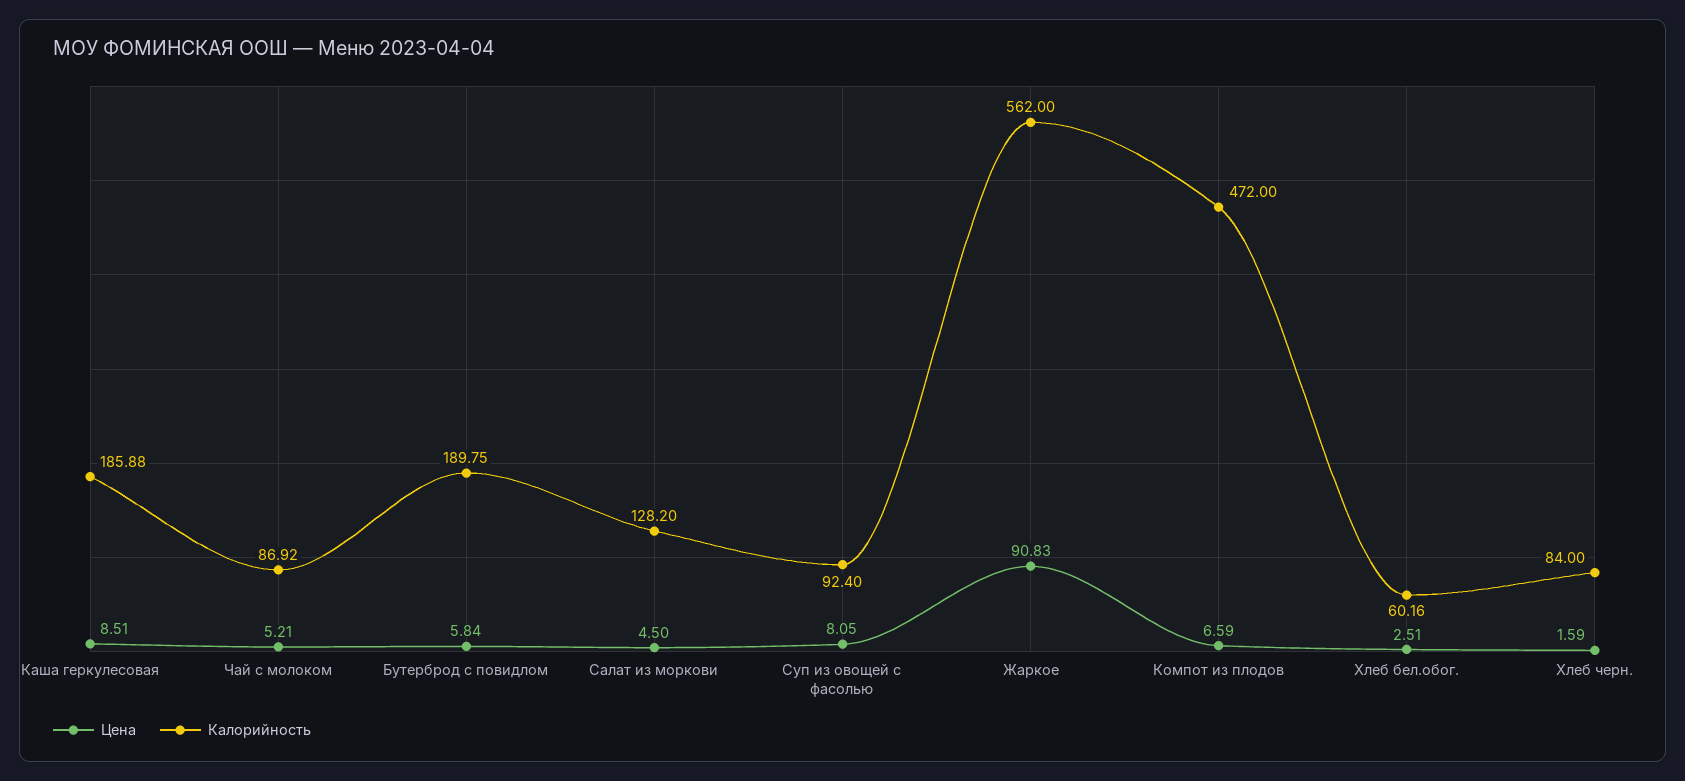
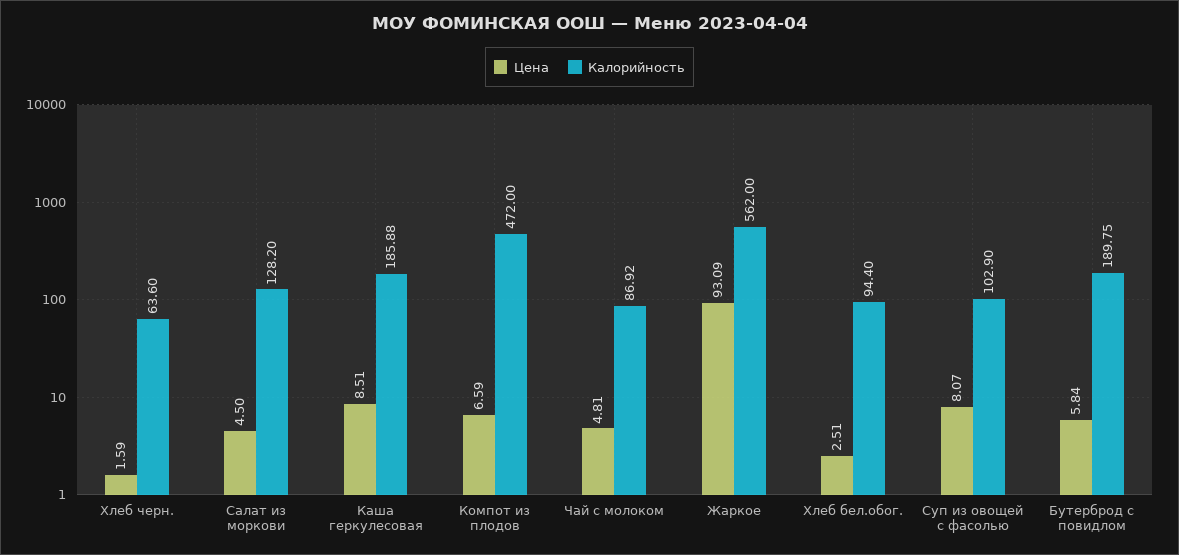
Цена, Чай с молоком: 5.21 -> 4.81
Цена, Суп из овощей с фасолью: 8.05 -> 8.07
Калорийность, Суп из овощей с фасолью: 92.4 -> 102.9
Цена, Жаркое: 90.83 -> 93.09
Калорийность, Хлеб бел.обог.: 60.16 -> 94.4
Калорийность, Хлеб черн.: 84 -> 63.6

